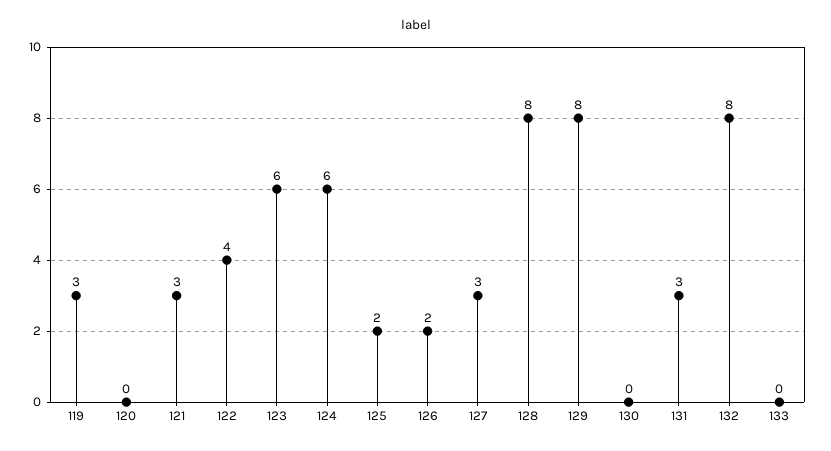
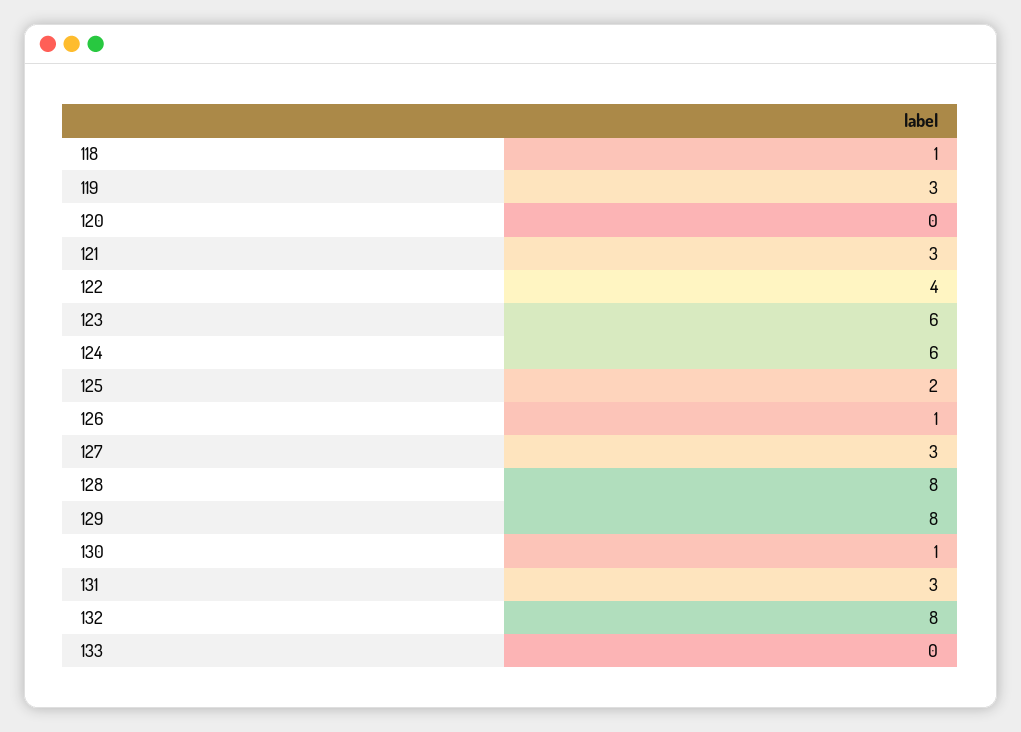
126: 2 -> 1
130: 0 -> 1
118: none -> 1

